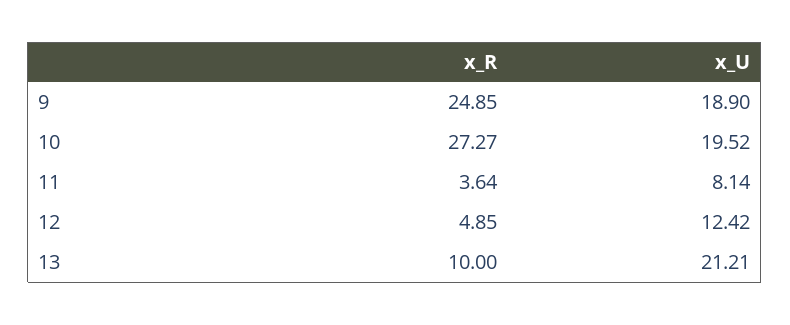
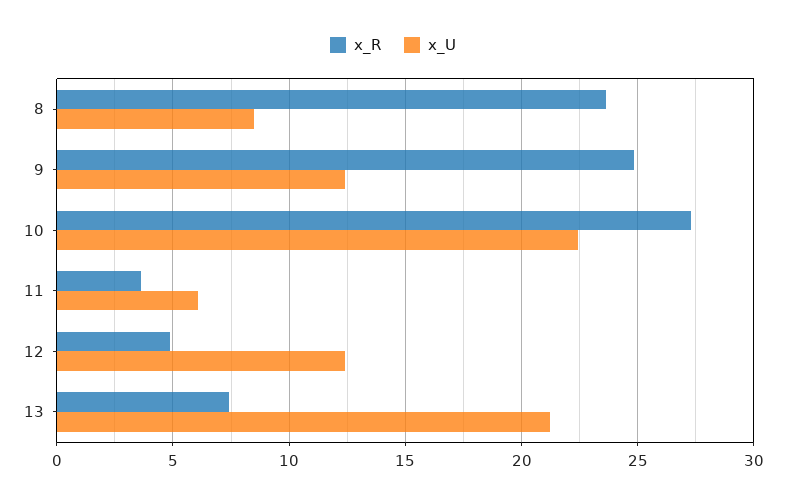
x_U, 9: 18.9 -> 12.5
x_U, 10: 19.52 -> 22.5
x_U, 11: 8.14 -> 6
x_R, 13: 10 -> 7.5
x_R, 8: none -> 23.5
x_U, 8: none -> 8.5

